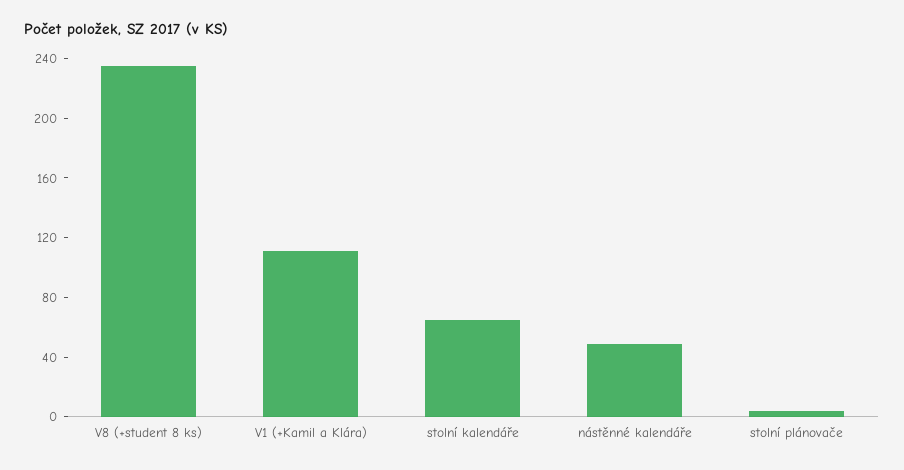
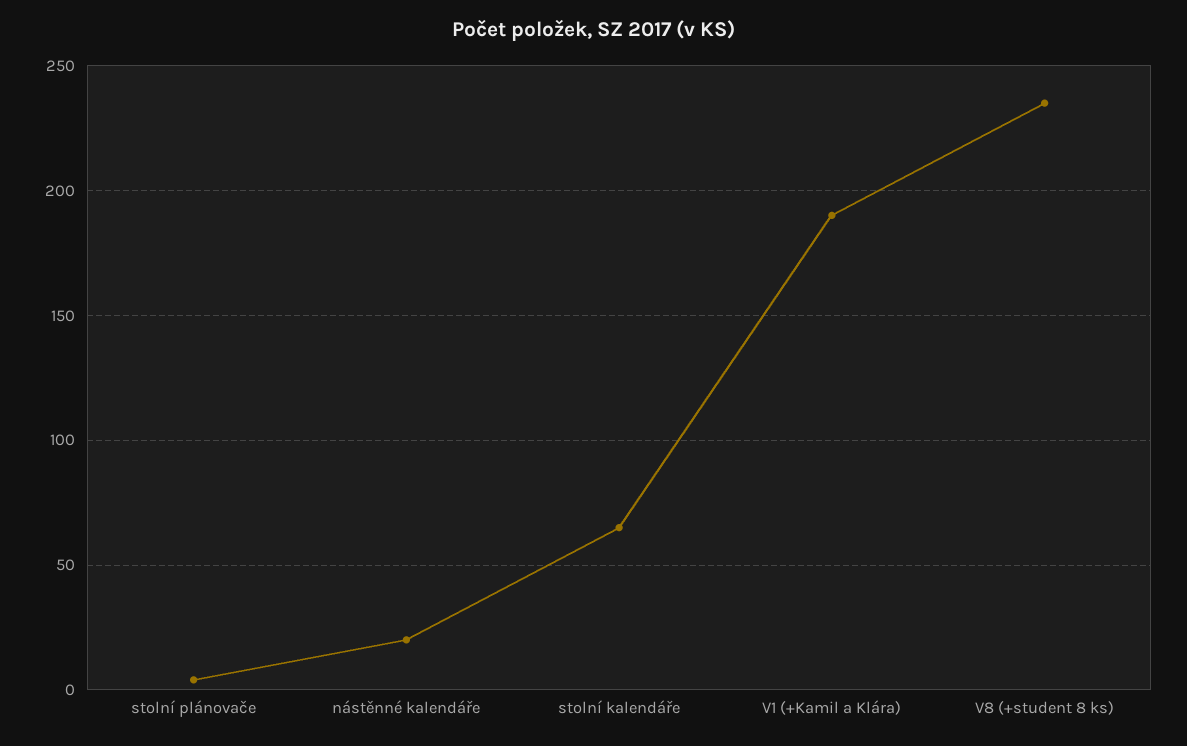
V1 (+Kamil a Klára): 110 -> 190
nástěnné kalendáře: 50 -> 20

